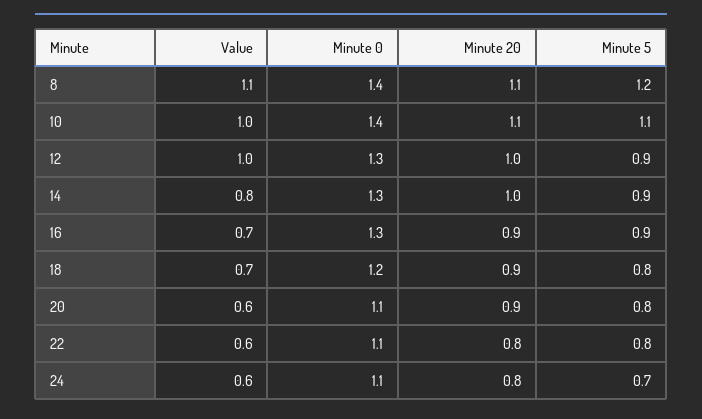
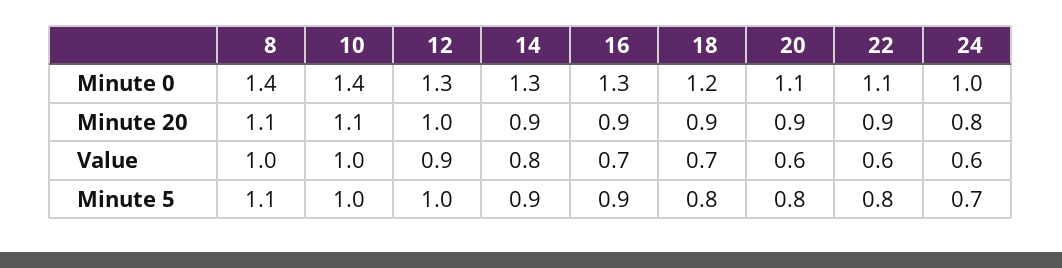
Value, 8: 1.1 -> 1
Minute 5, 8: 1.2 -> 1.1
Minute 5, 10: 1.1 -> 1
Value, 12: 1 -> 0.9
Minute 5, 12: 0.9 -> 1
Minute 20, 14: 1 -> 0.9
Minute 20, 22: 0.8 -> 0.9
Minute 0, 24: 1.1 -> 1

